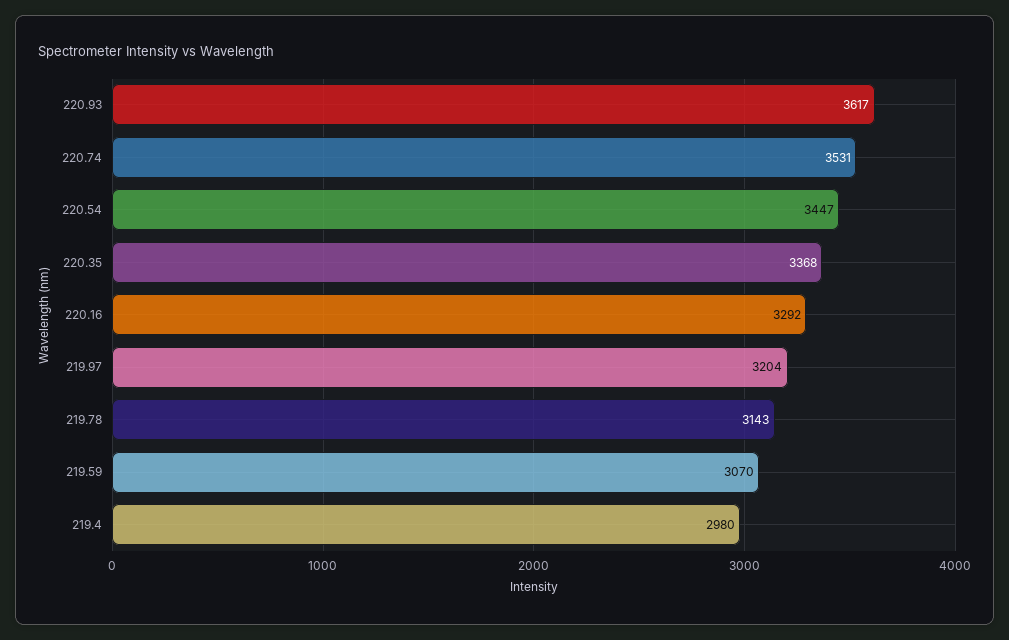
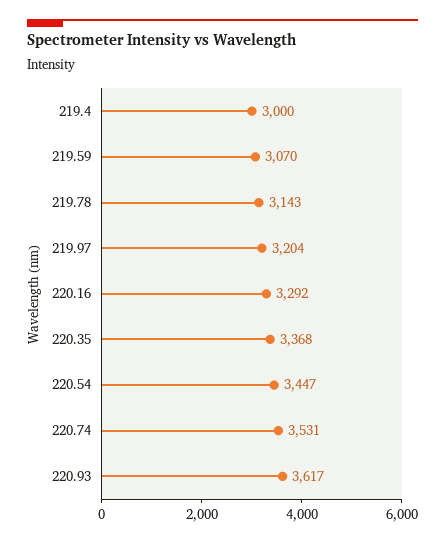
219.4: 2980 -> 3000

